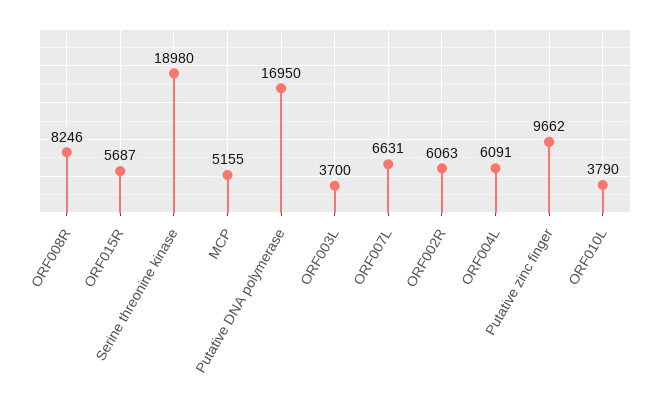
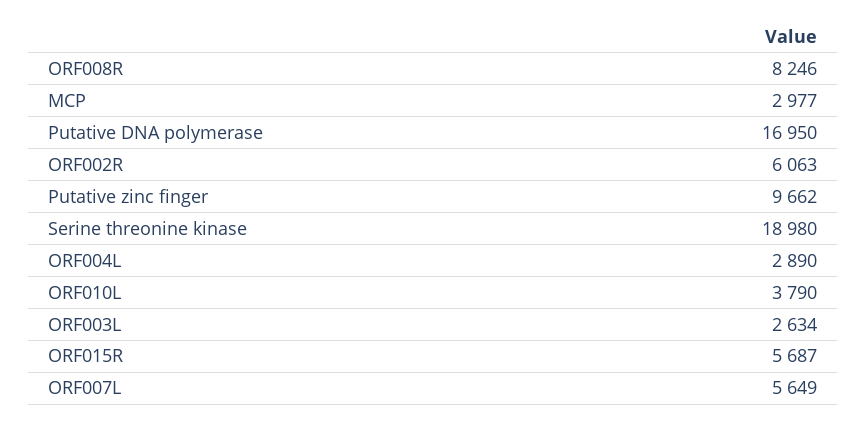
MCP: 5155 -> 2977
ORF003L: 3700 -> 2634
ORF007L: 6631 -> 5649
ORF004L: 6091 -> 2890

